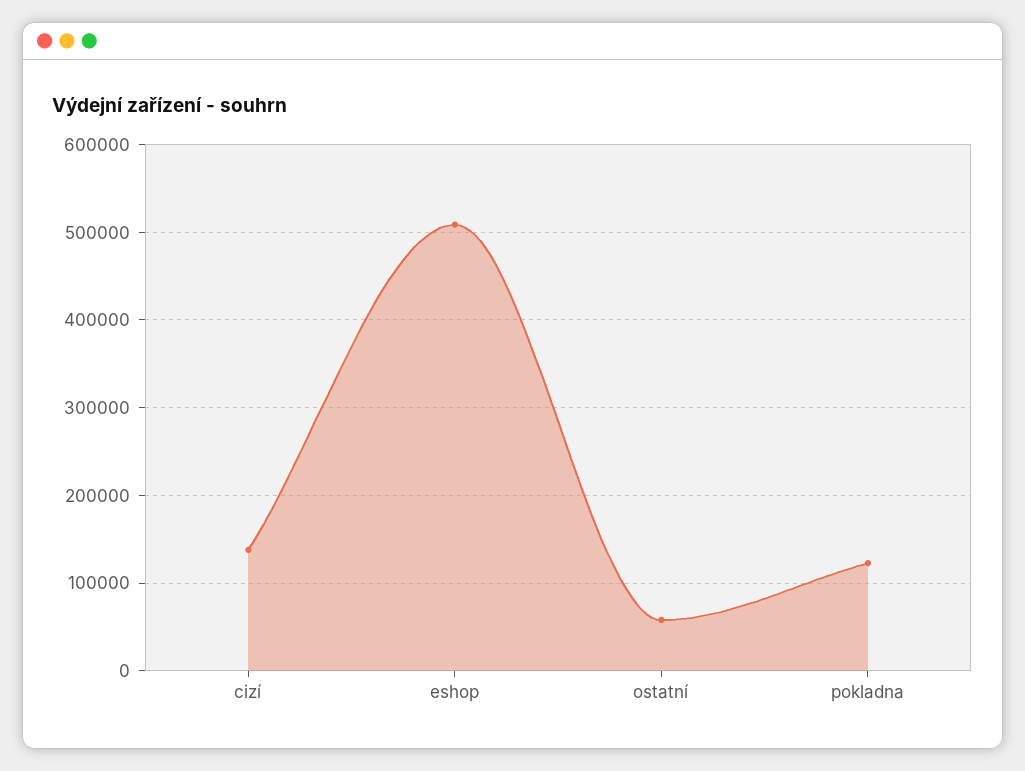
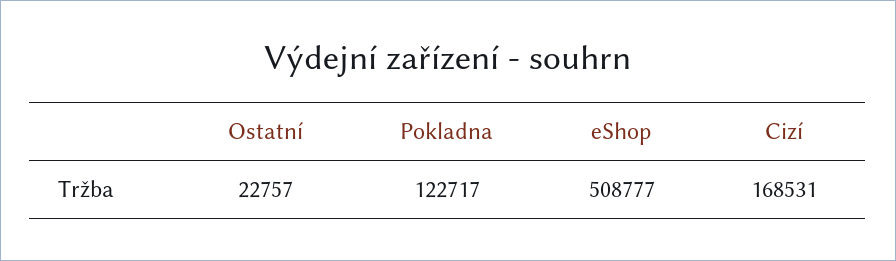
cizí: 140000 -> 168531
ostatní: 60000 -> 22757

